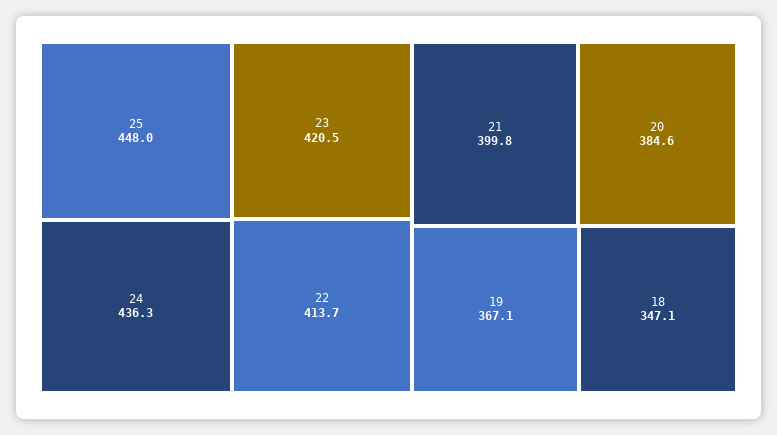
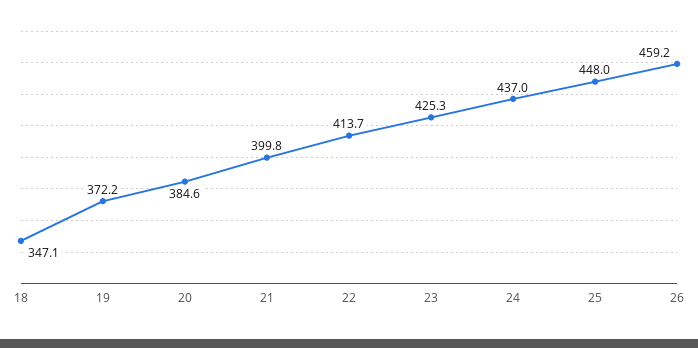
24: 436.3 -> 437
23: 420.5 -> 425.3
19: 367.1 -> 372.2
26: none -> 459.2

